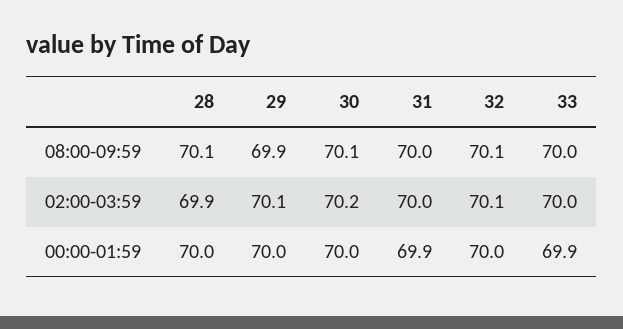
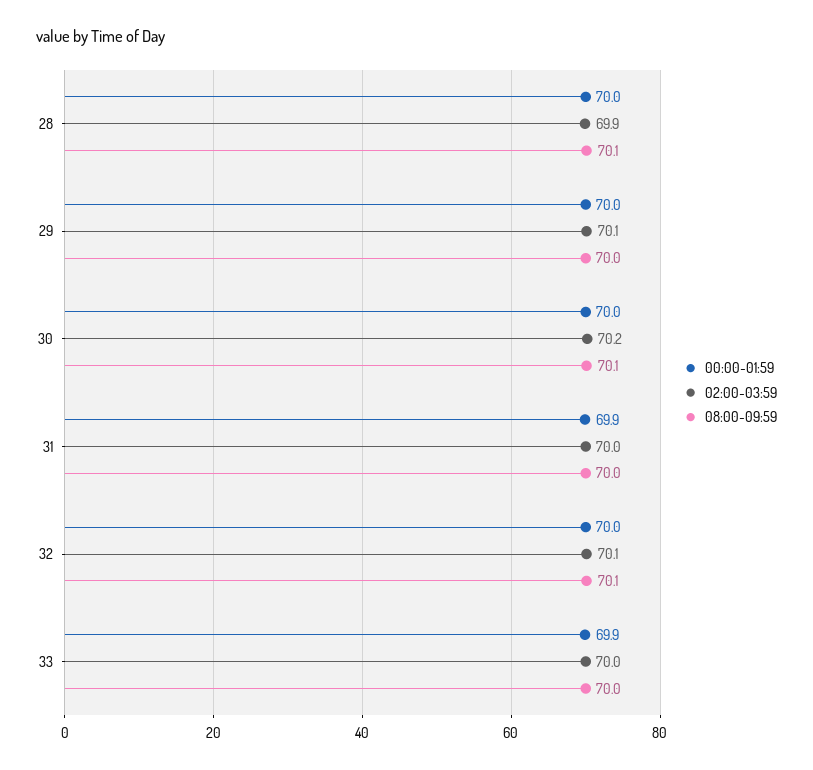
08:00-09:59, 29: 69.9 -> 70

